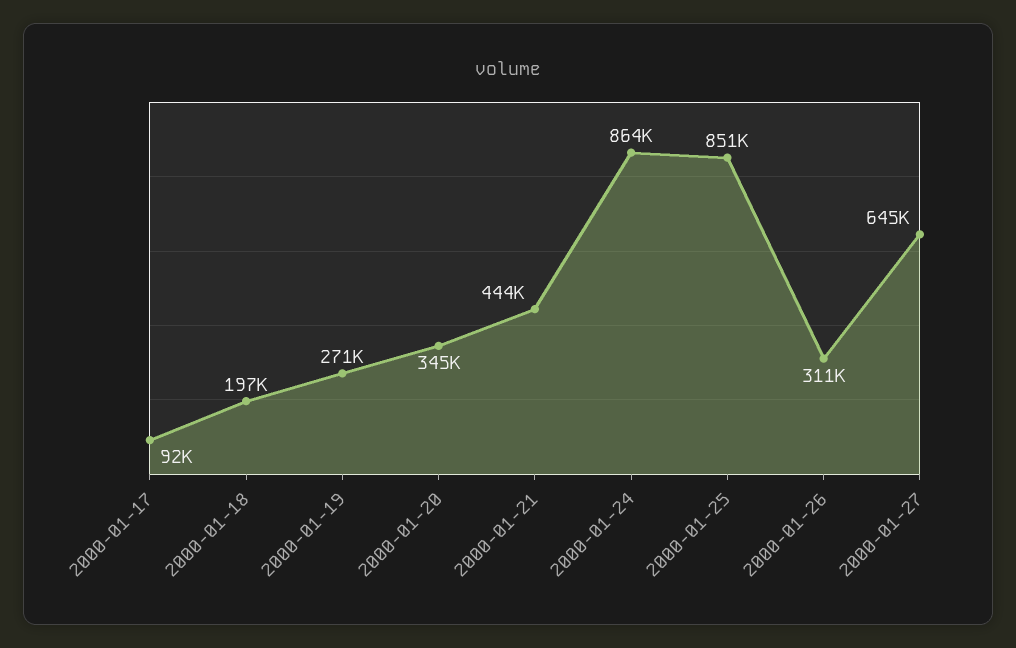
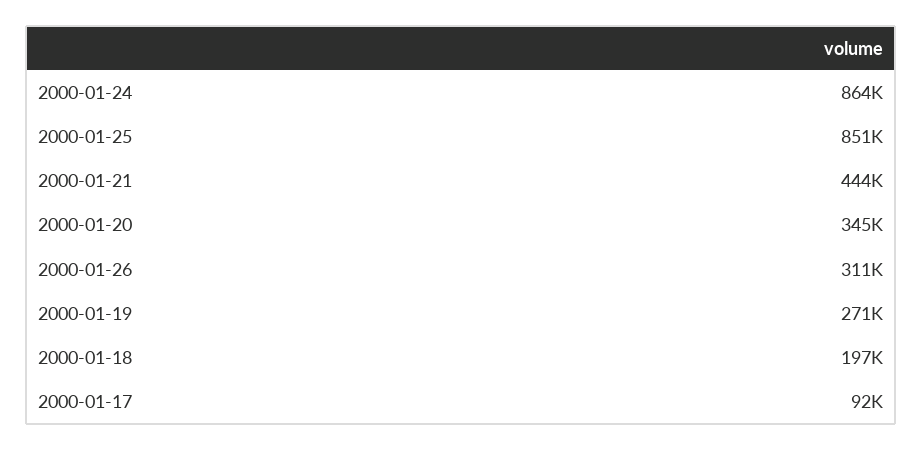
2000-01-27: 645000 -> none

